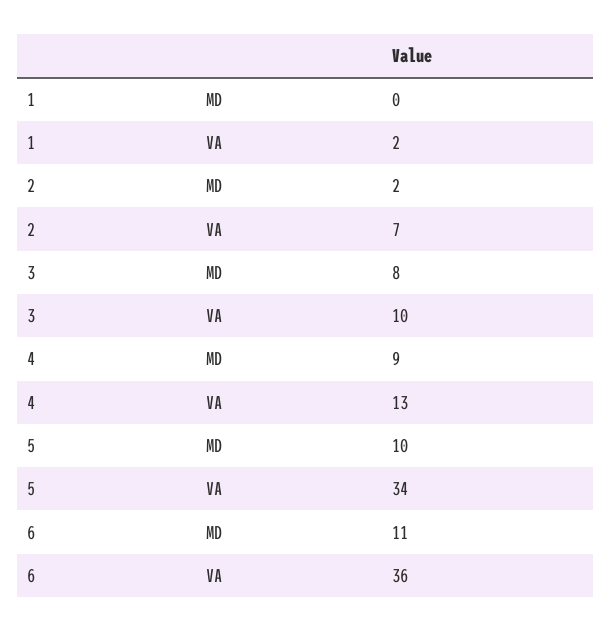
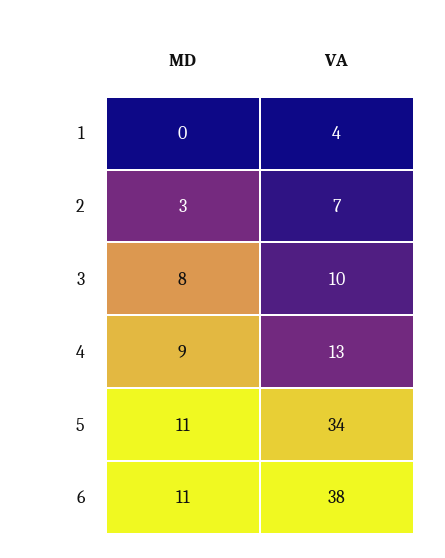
1, VA: 2 -> 4
2, MD: 2 -> 3
5, MD: 10 -> 11
6, VA: 36 -> 38

